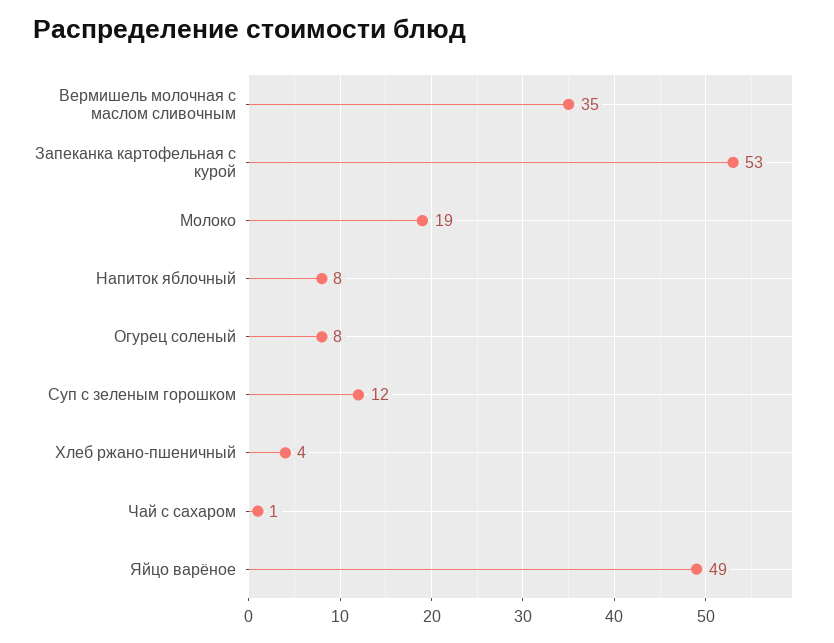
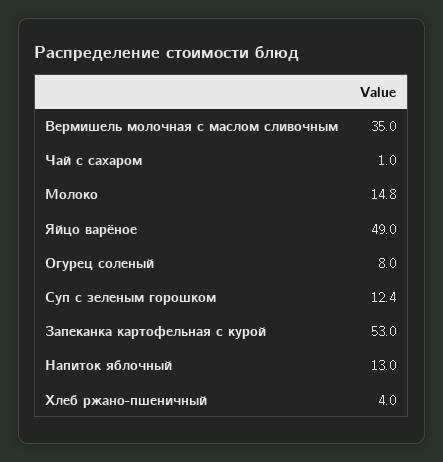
Молоко: 19 -> 14.8
Напиток яблочный: 8 -> 13

